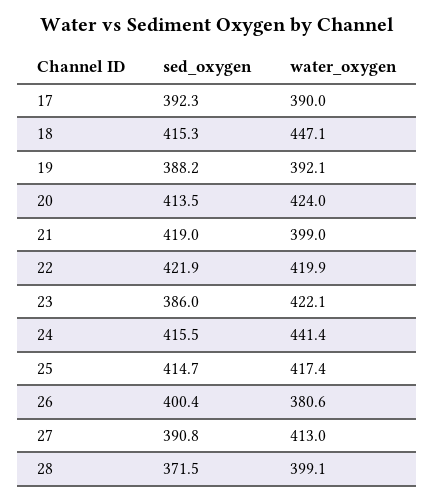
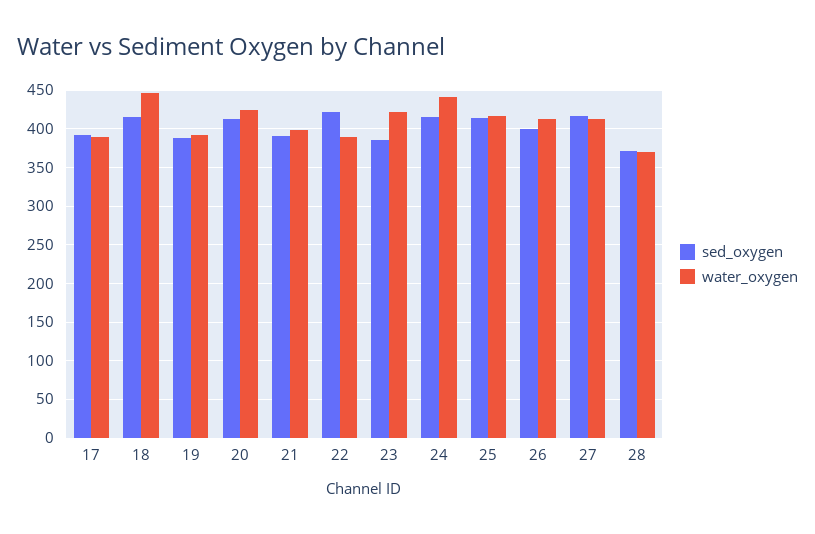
sed_oxygen, 21: 419 -> 390
water_oxygen, 22: 419.9 -> 390
water_oxygen, 26: 380.6 -> 410
sed_oxygen, 27: 390.8 -> 420
water_oxygen, 28: 399.1 -> 370

